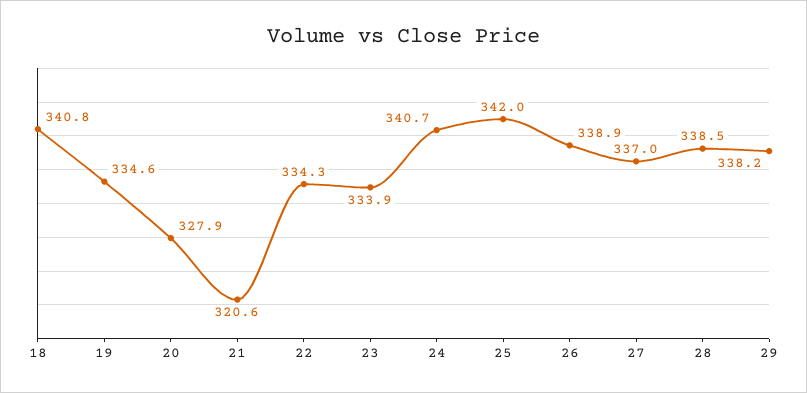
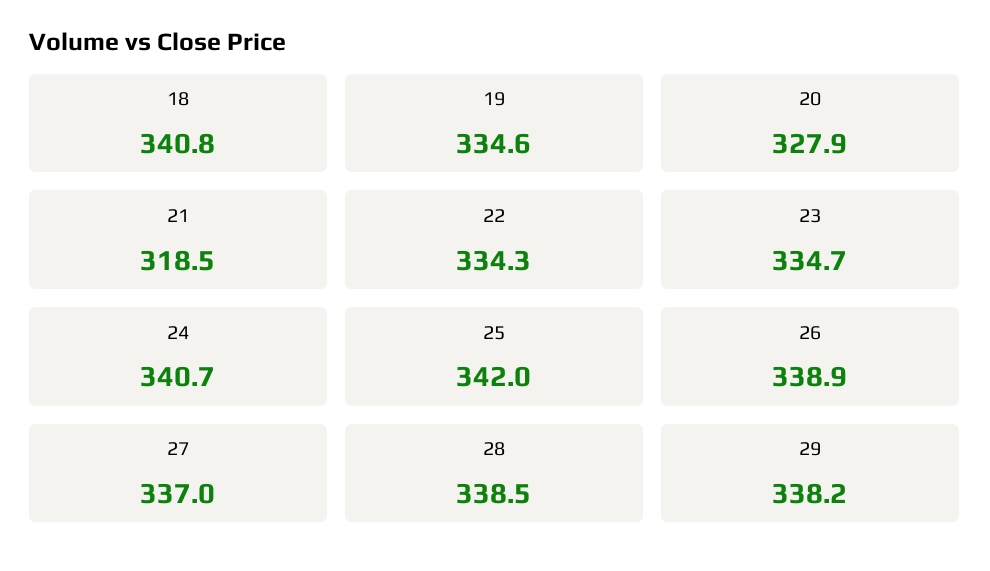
21: 320.6 -> 318.5
23: 333.9 -> 334.7

